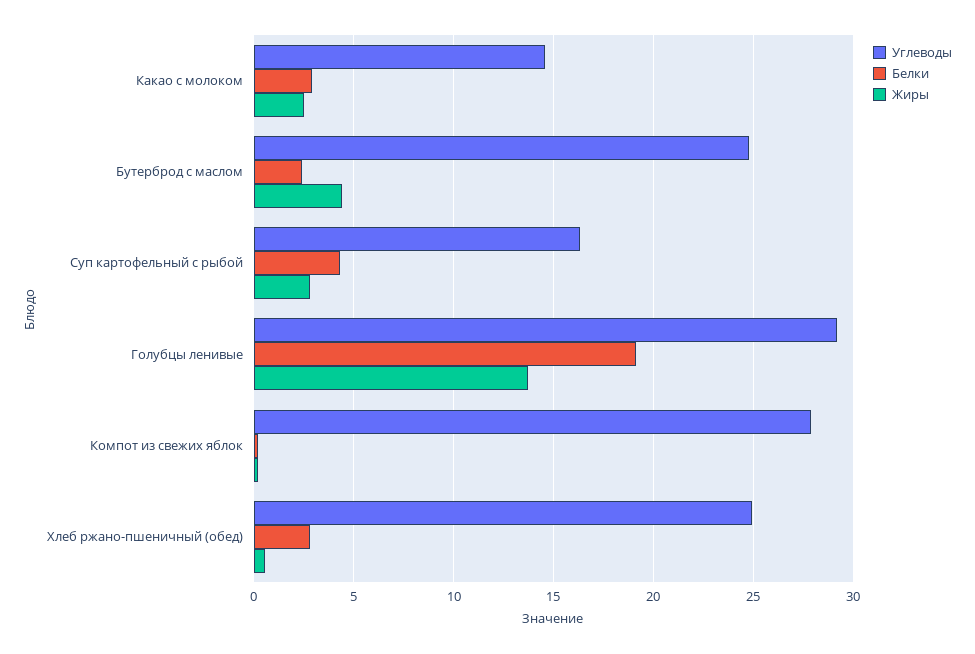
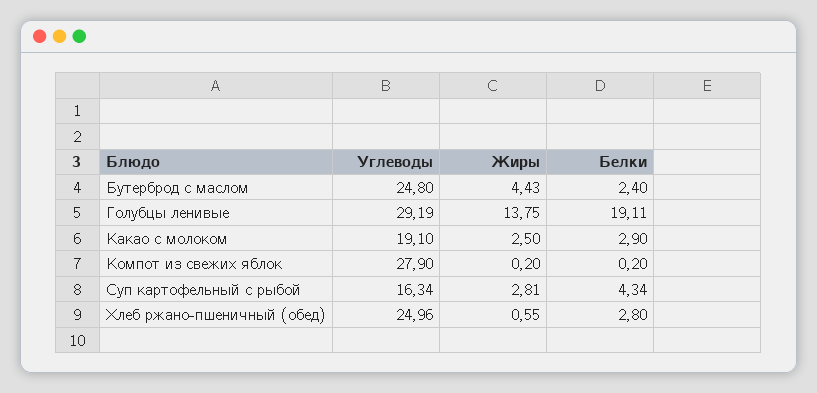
Углеводы, Какао с молоком: 14.5 -> 19.1

